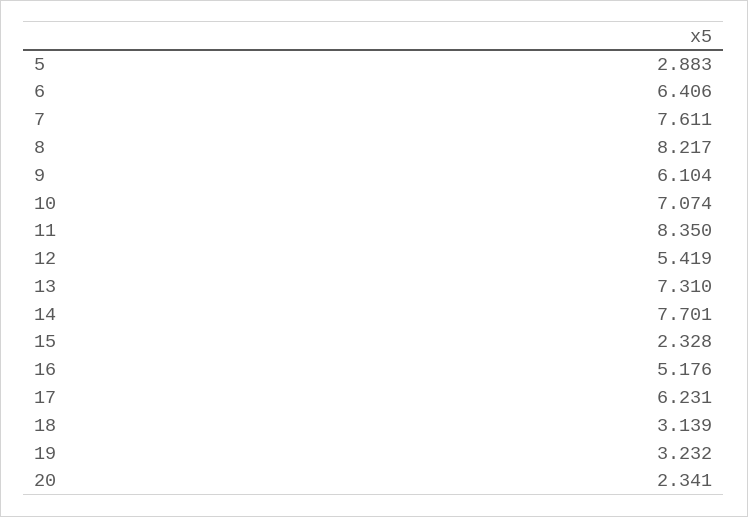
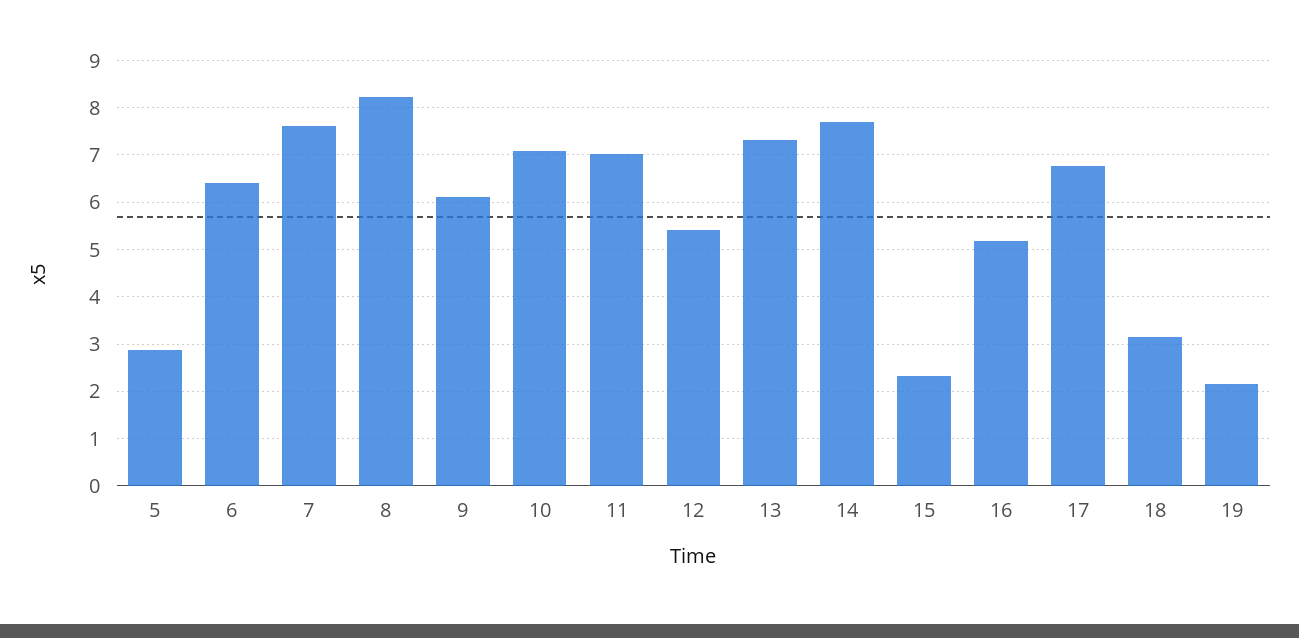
11: 8.35 -> 7
17: 6.231 -> 6.8
19: 3.232 -> 2.2
20: 2.341 -> none

